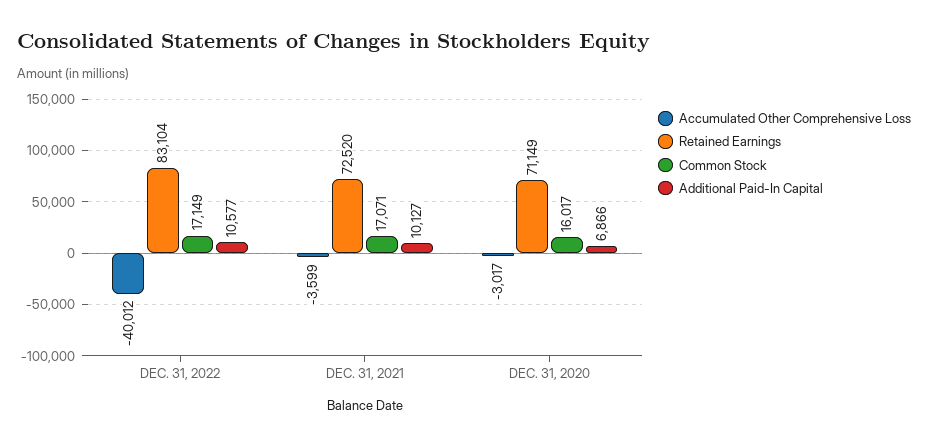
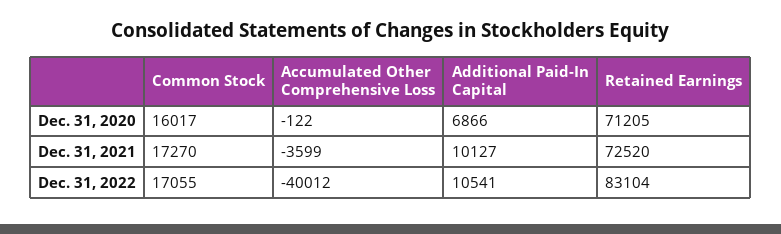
Common Stock, DEC. 31, 2022: 17149 -> 17055
Additional Paid-In Capital, DEC. 31, 2022: 10577 -> 10541
Common Stock, DEC. 31, 2021: 17071 -> 17270
Accumulated Other Comprehensive Loss, DEC. 31, 2020: -3017 -> -122
Retained Earnings, DEC. 31, 2020: 71149 -> 71205

